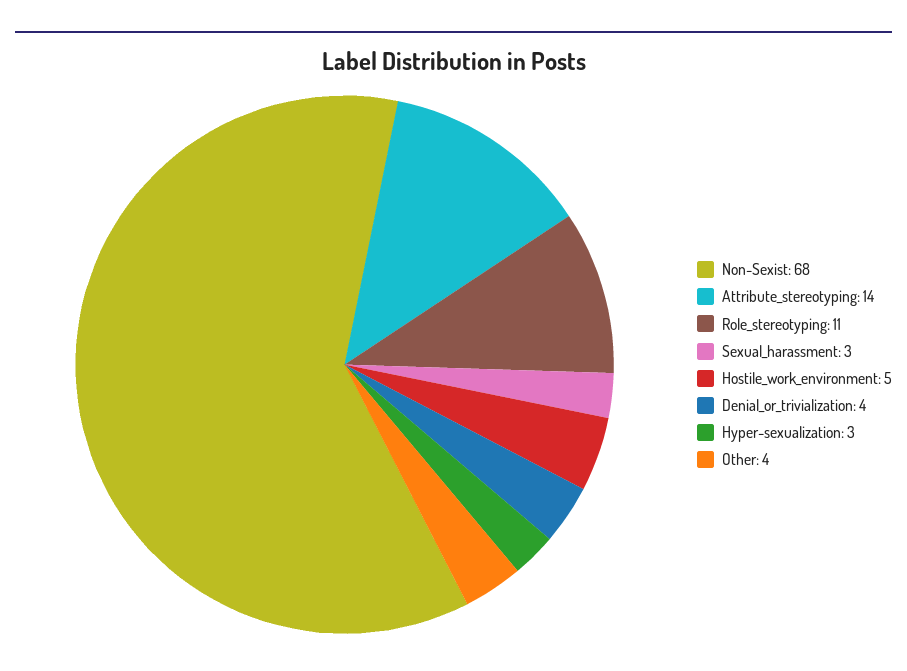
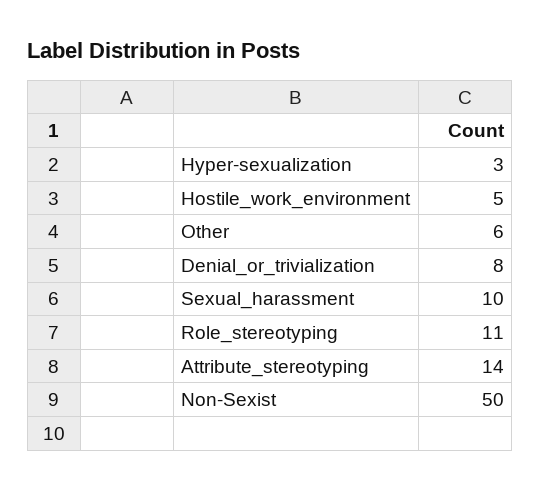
Non-Sexist: 68 -> 50
Sexual_harassment: 3 -> 10
Denial_or_trivialization: 4 -> 8
Other: 4 -> 6

